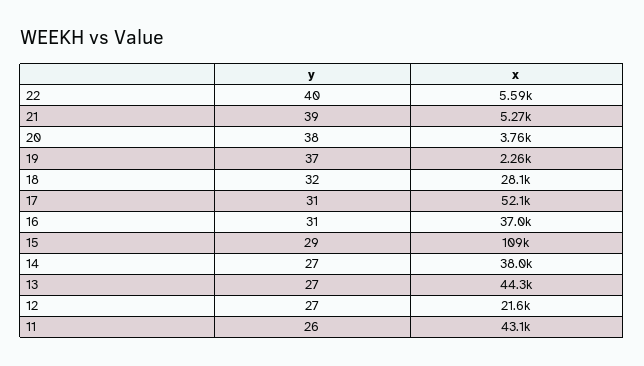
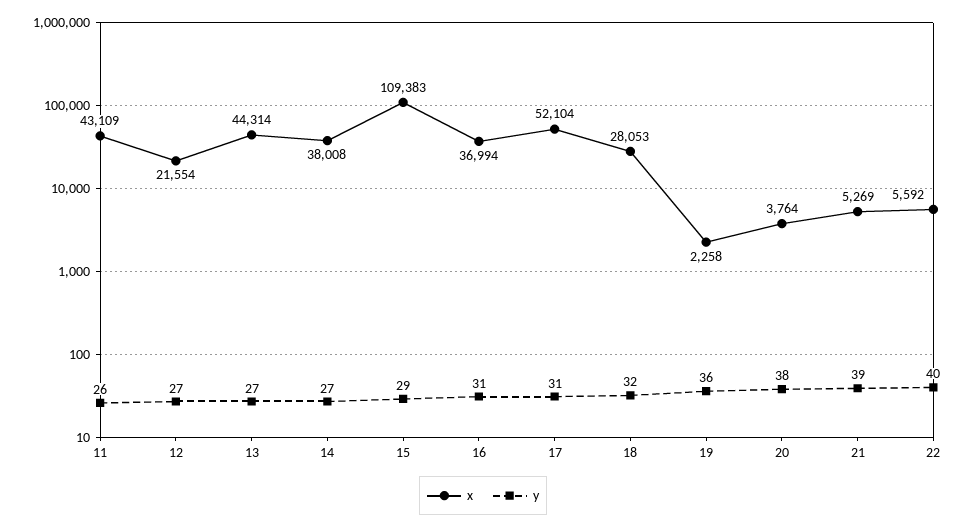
y, 19: 37 -> 36

